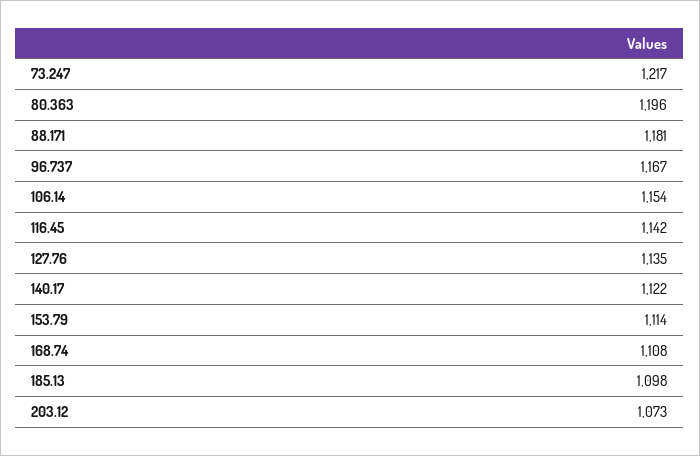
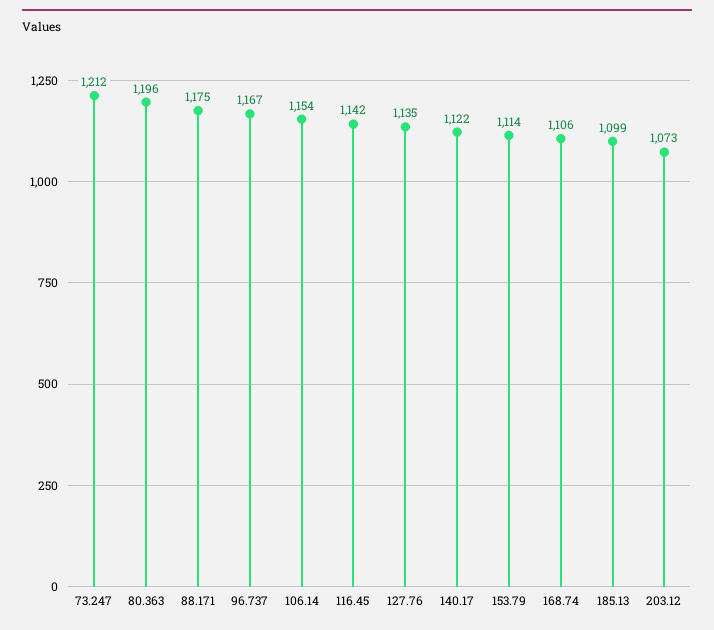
73.247: 1217 -> 1212
88.171: 1181 -> 1175
168.74: 1108 -> 1106
185.13: 1098 -> 1099

